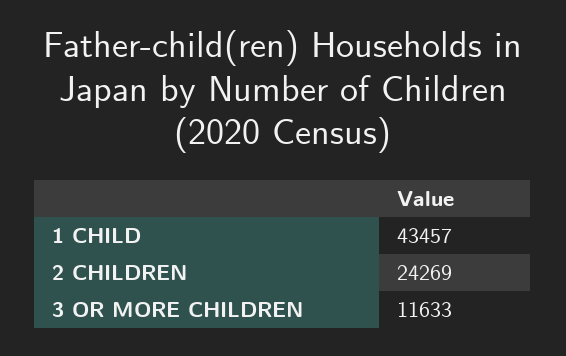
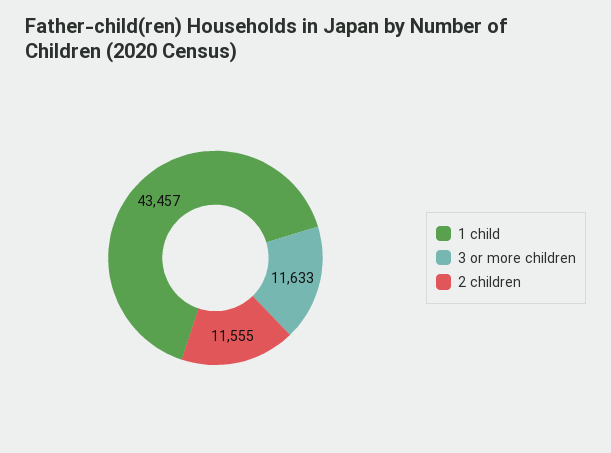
2 CHILDREN: 24269 -> 11555

